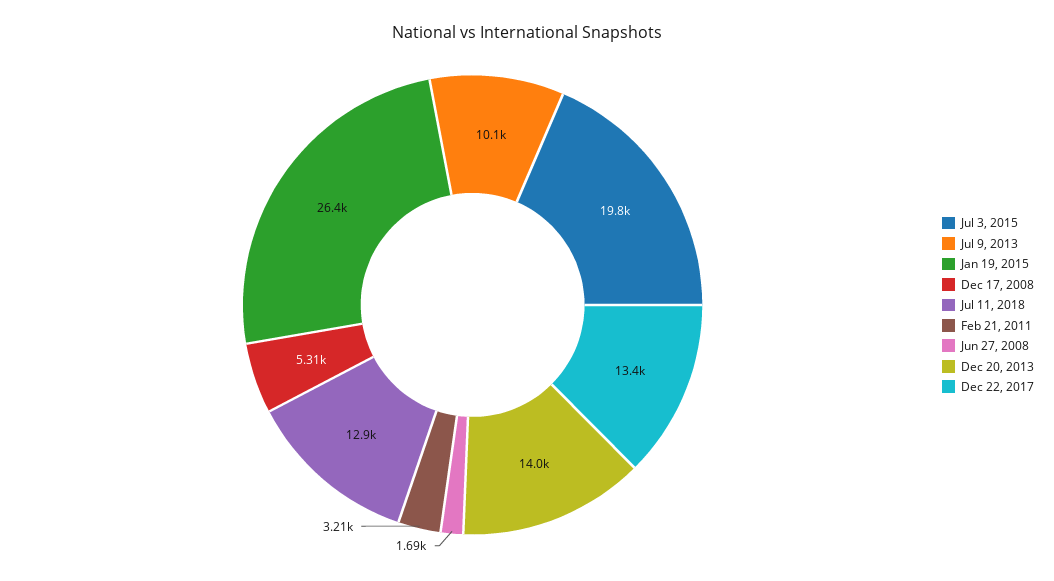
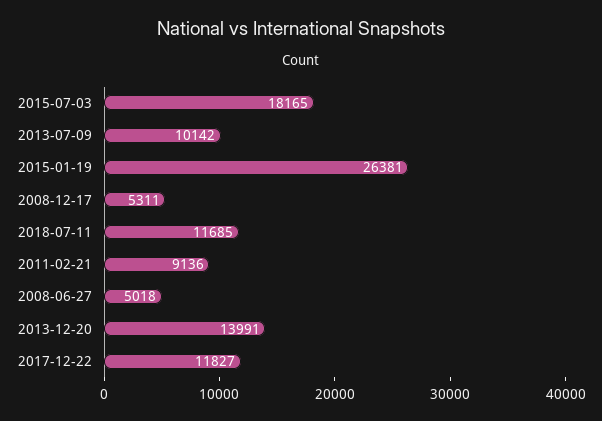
Jul 3, 2015: 19800 -> 18165
Jul 11, 2018: 12900 -> 11685
Feb 21, 2011: 3210 -> 9136
Jun 27, 2008: 1690 -> 5018
Dec 22, 2017: 13400 -> 11827

